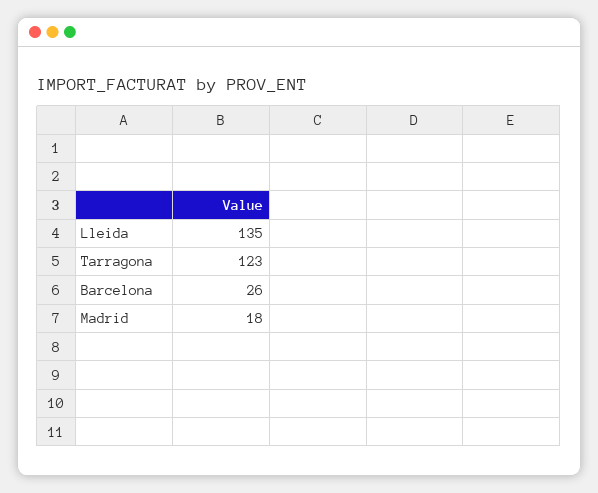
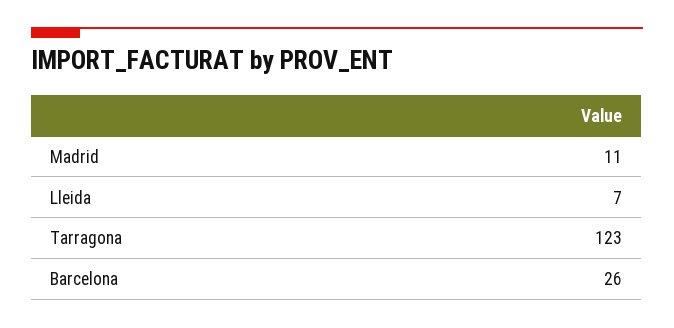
Lleida: 135 -> 7
Madrid: 18 -> 11

